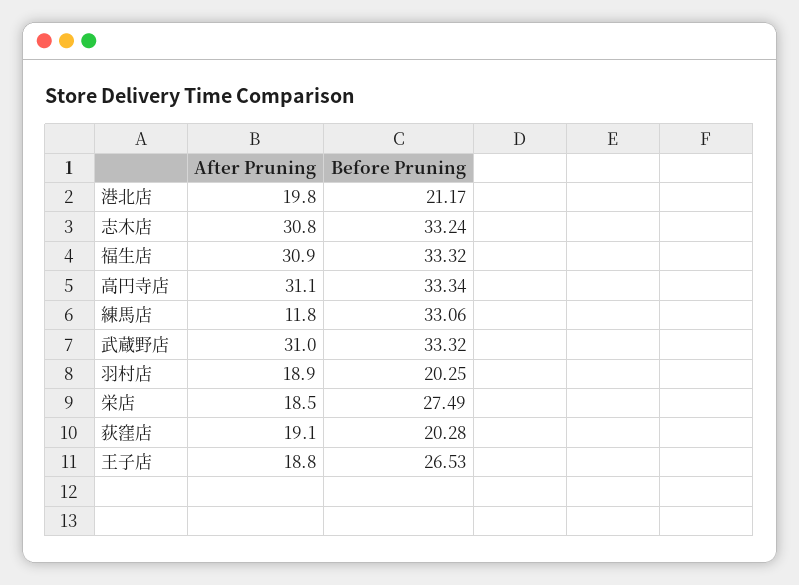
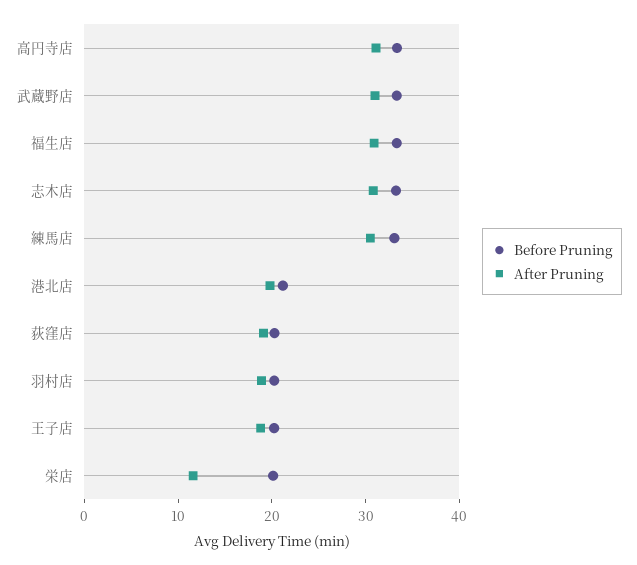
After Pruning, 練馬店: 11.8 -> 30
After Pruning, 栄店: 18.5 -> 12
Before Pruning, 栄店: 27.49 -> 20
Before Pruning, 王子店: 26.53 -> 20

